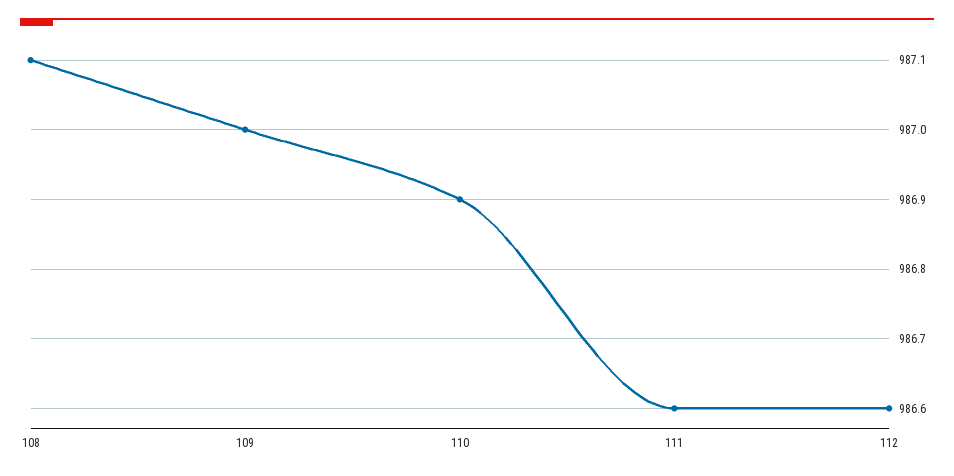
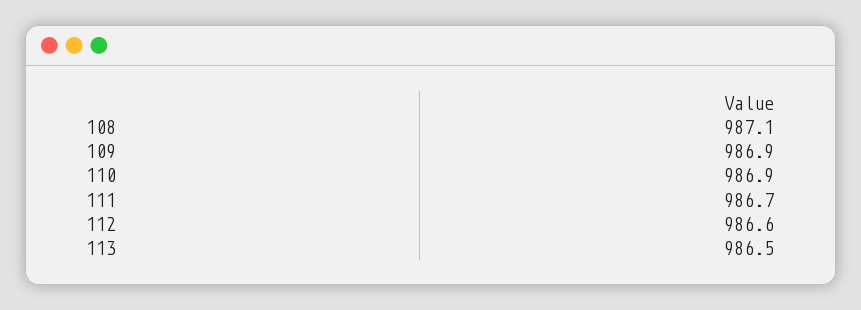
109: 987 -> 986.9
111: 986.6 -> 986.7
113: none -> 986.5

